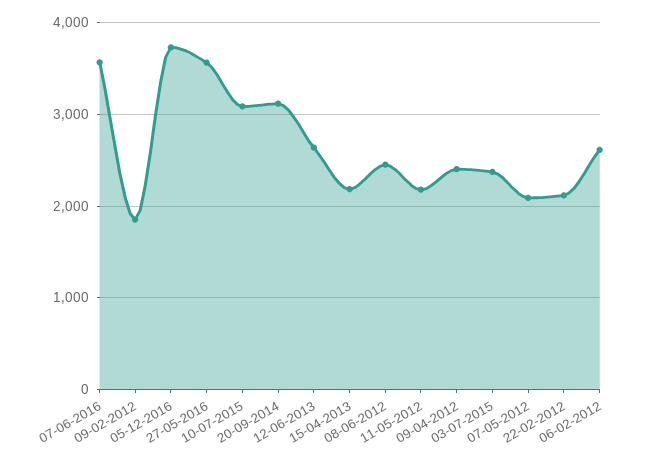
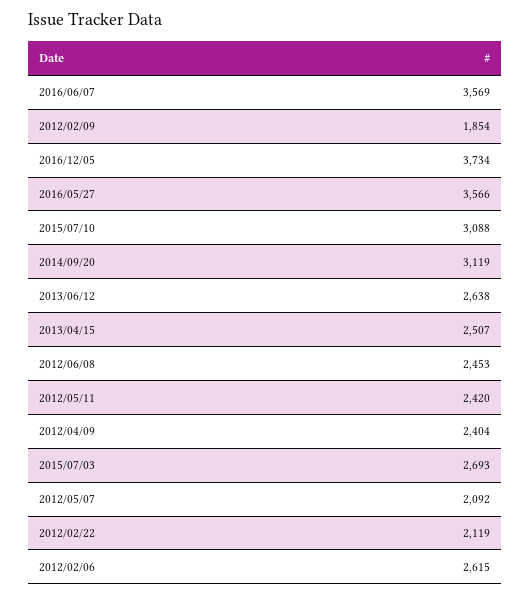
15-04-2013: 2200 -> 2507
11-05-2012: 2200 -> 2420
03-07-2015: 2400 -> 2693

